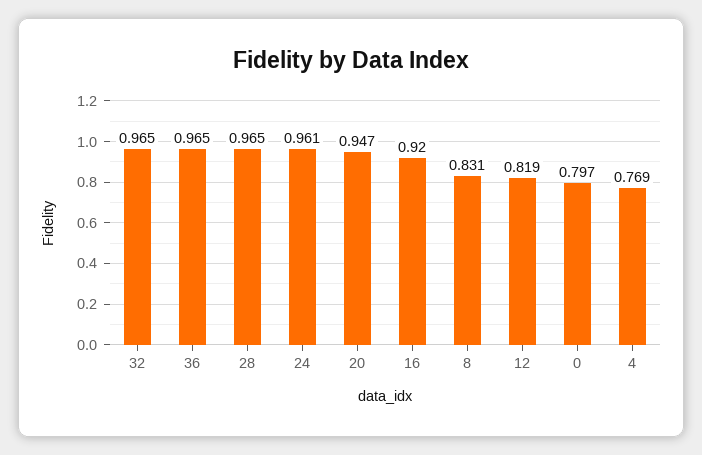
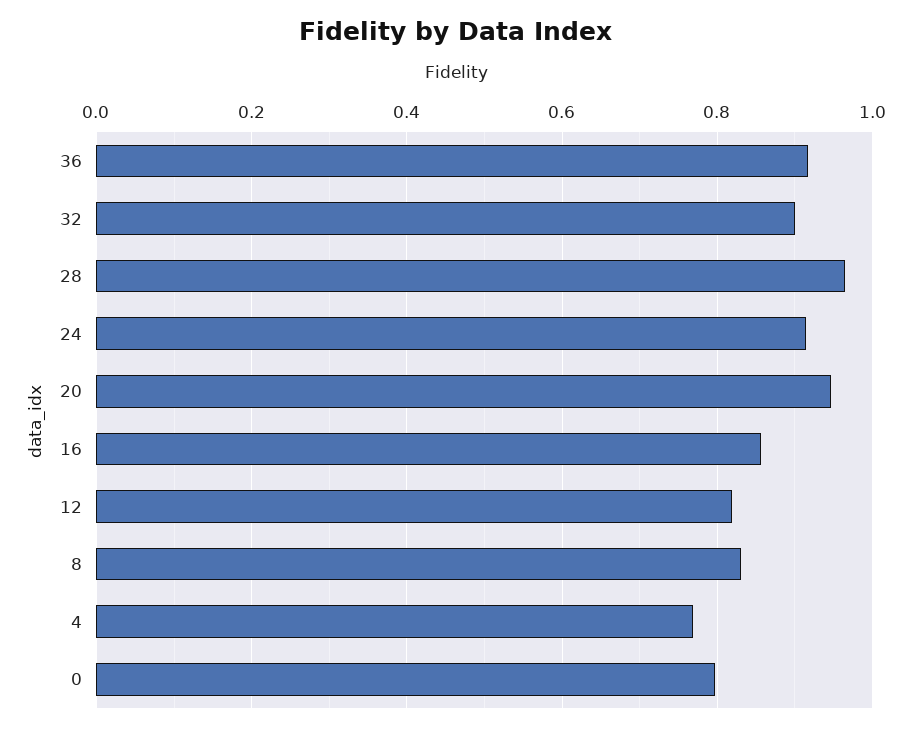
32: 0.965 -> 0.9
36: 0.965 -> 0.92
24: 0.961 -> 0.92
16: 0.92 -> 0.86

